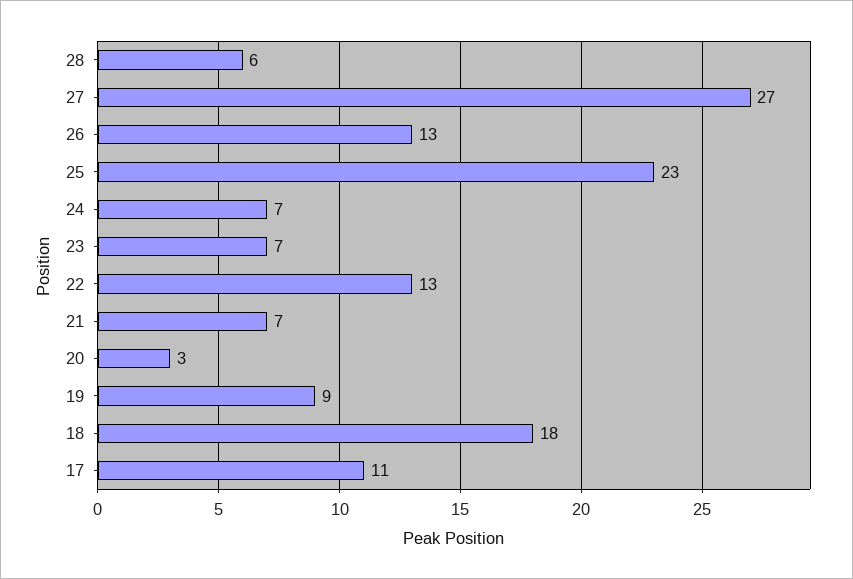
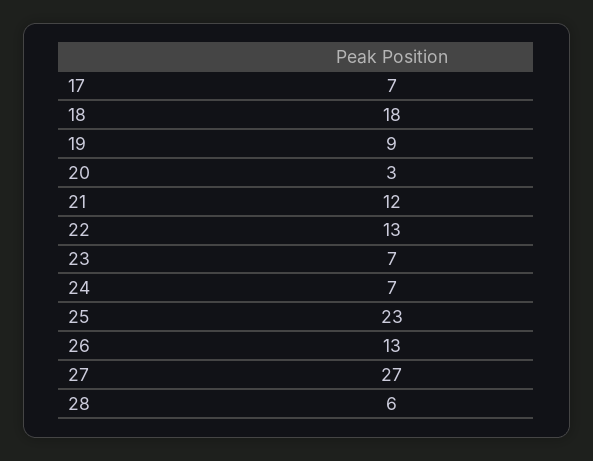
21: 7 -> 12
17: 11 -> 7

